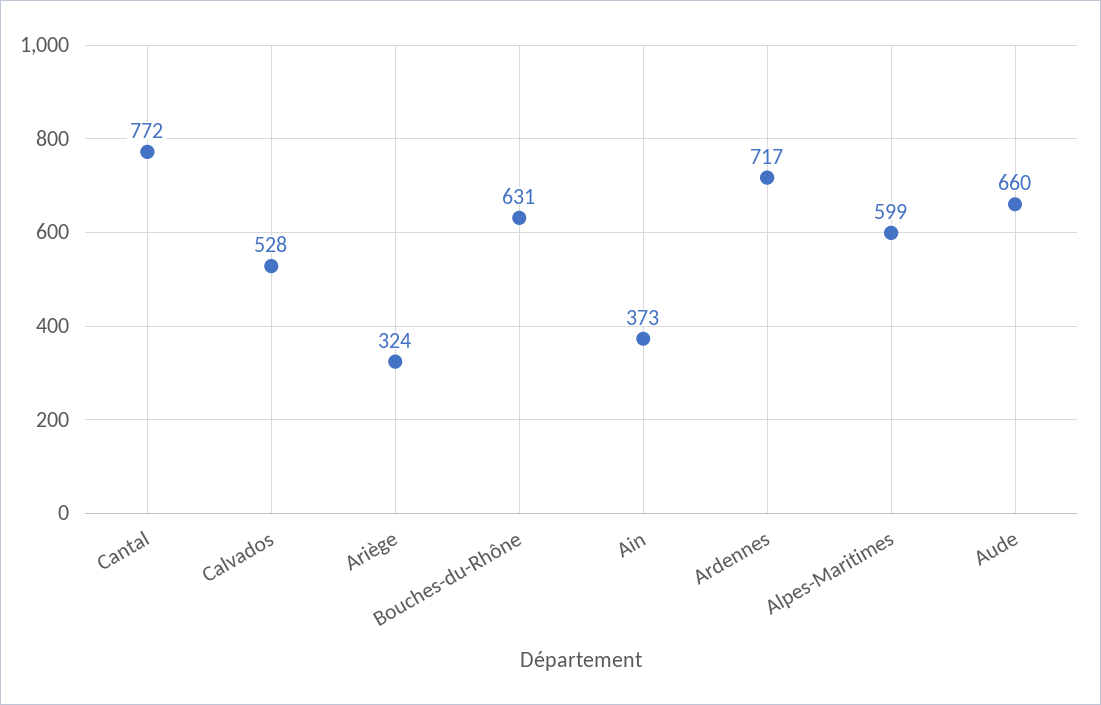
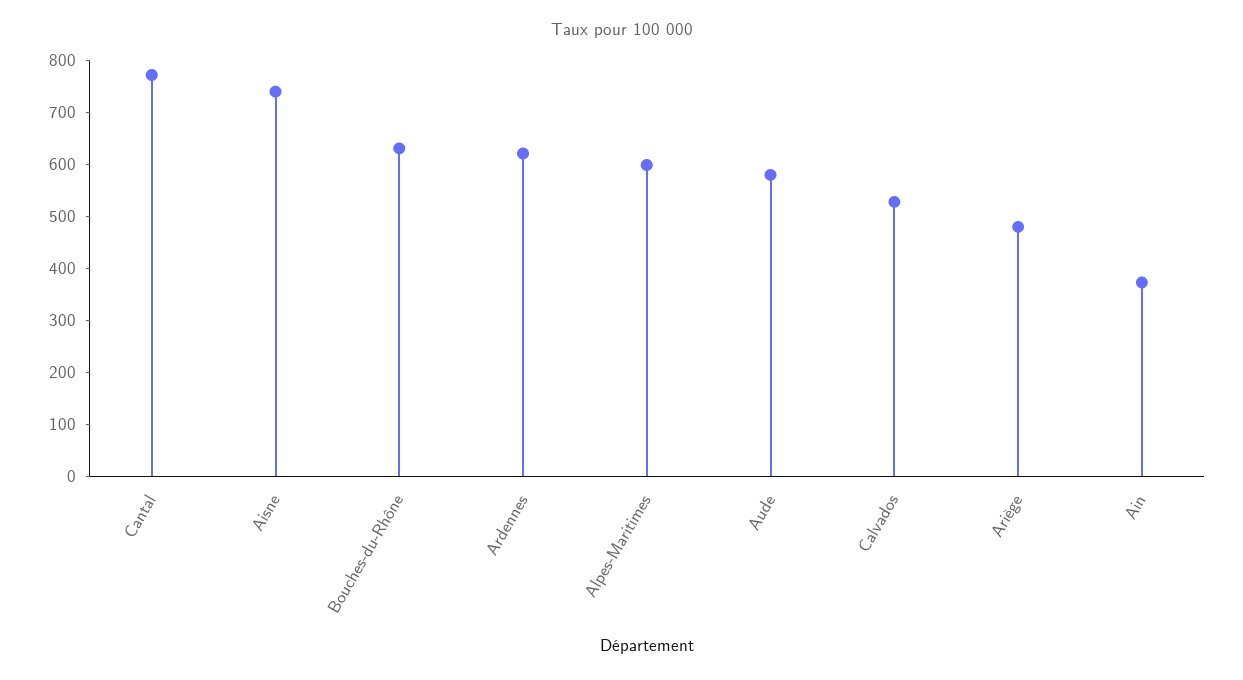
Ariège: 324 -> 480
Ardennes: 717 -> 620
Aude: 660 -> 580
Aisne: none -> 740

